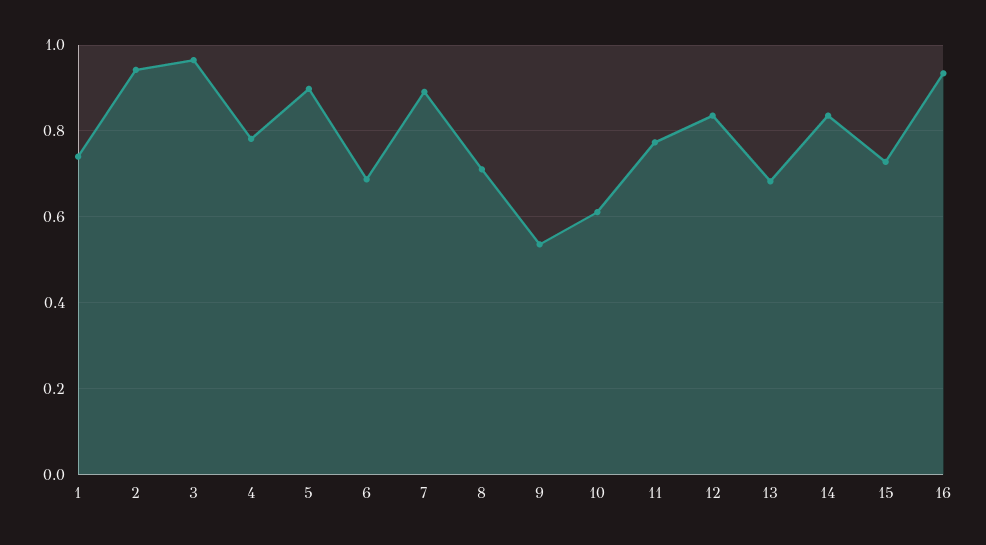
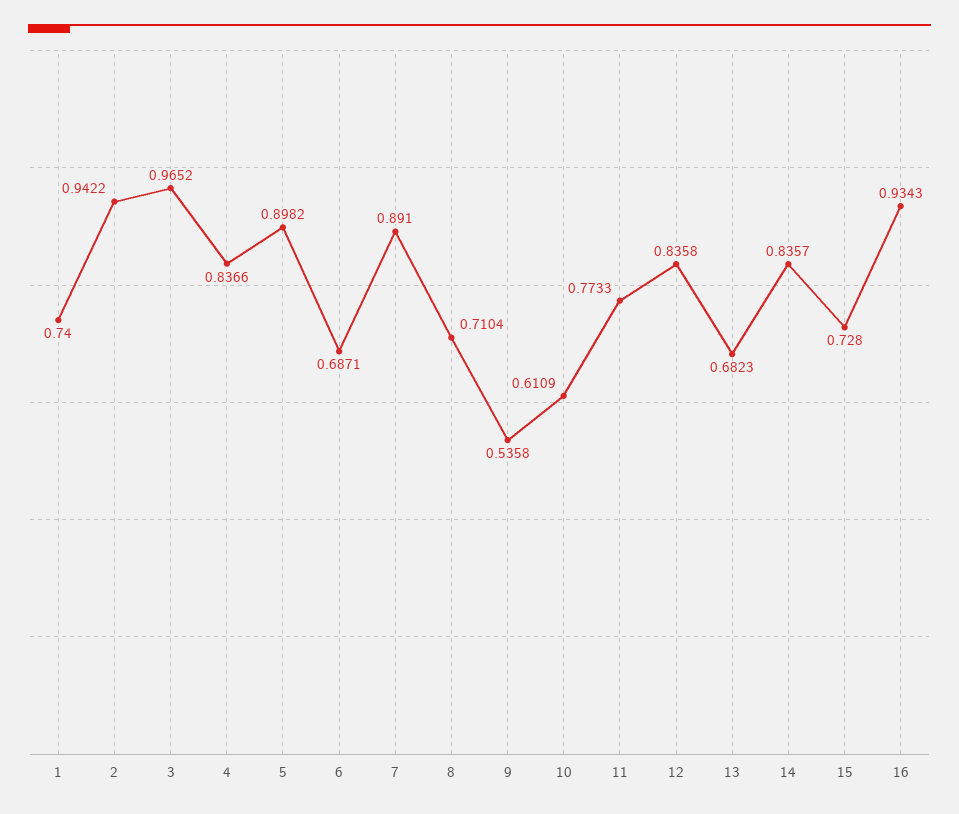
4: 0.78 -> 0.8366

